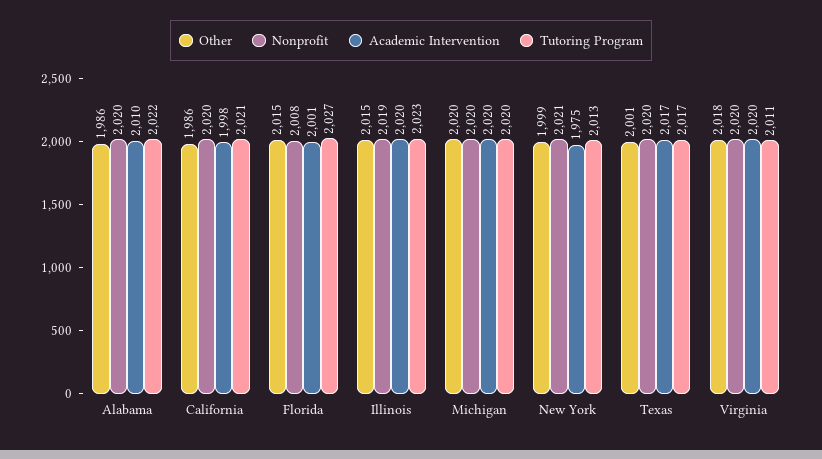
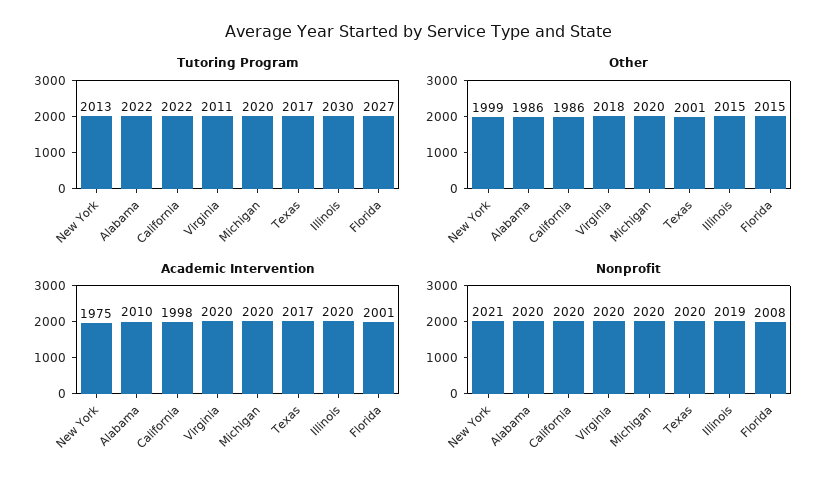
Tutoring Program, California: 2021 -> 2022
Tutoring Program, Illinois: 2023 -> 2030

